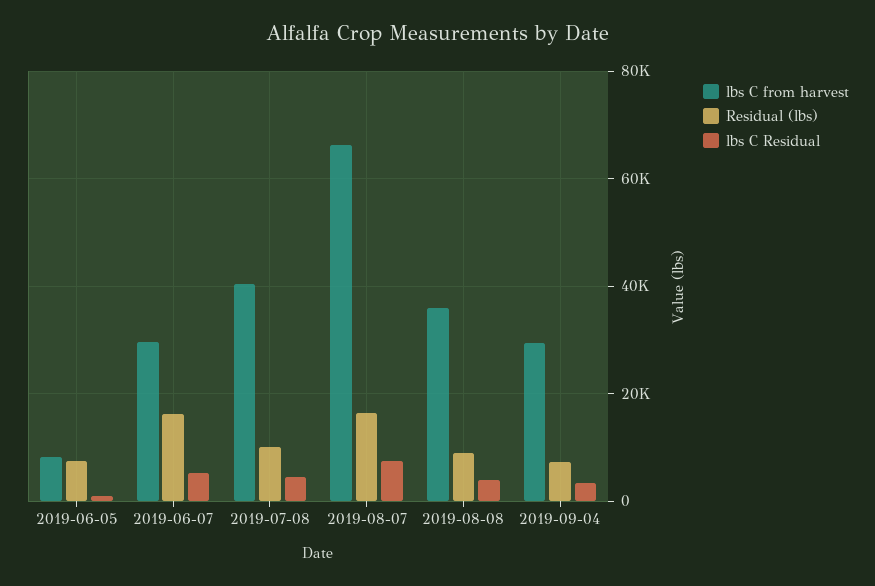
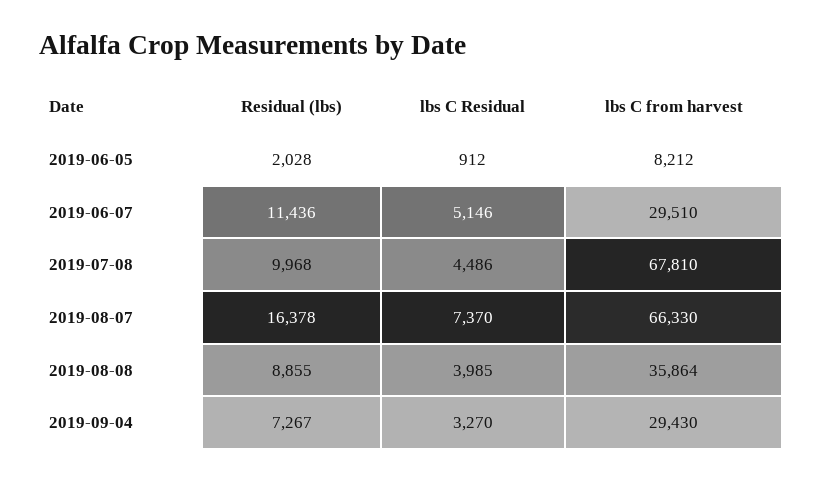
Residual (lbs), 2019-06-05: 8000 -> 2028
Residual (lbs), 2019-06-07: 16000 -> 11436
lbs C from harvest, 2019-07-08: 40000 -> 67810

